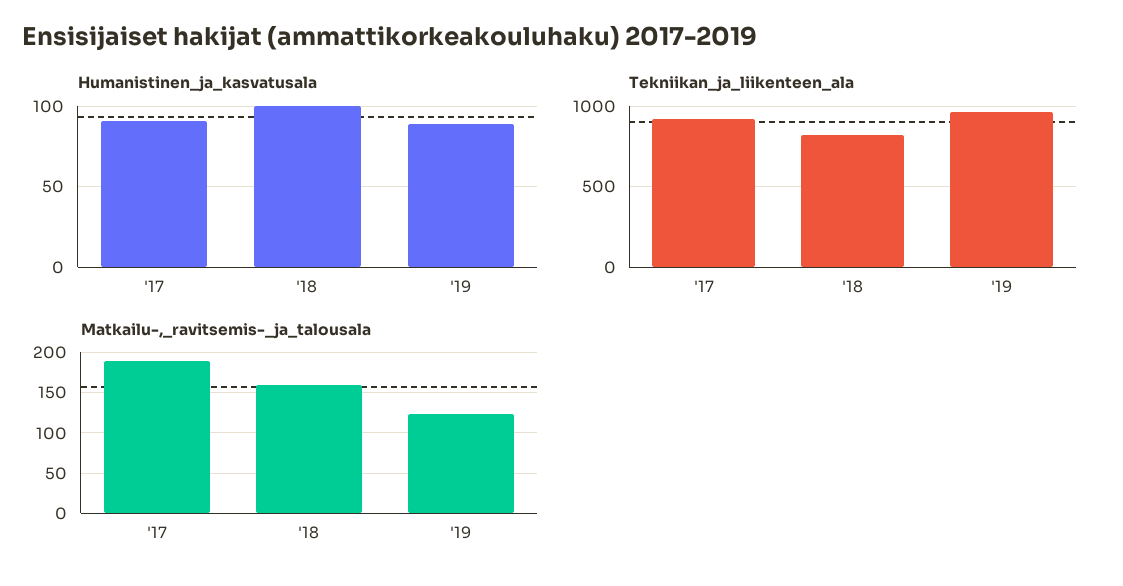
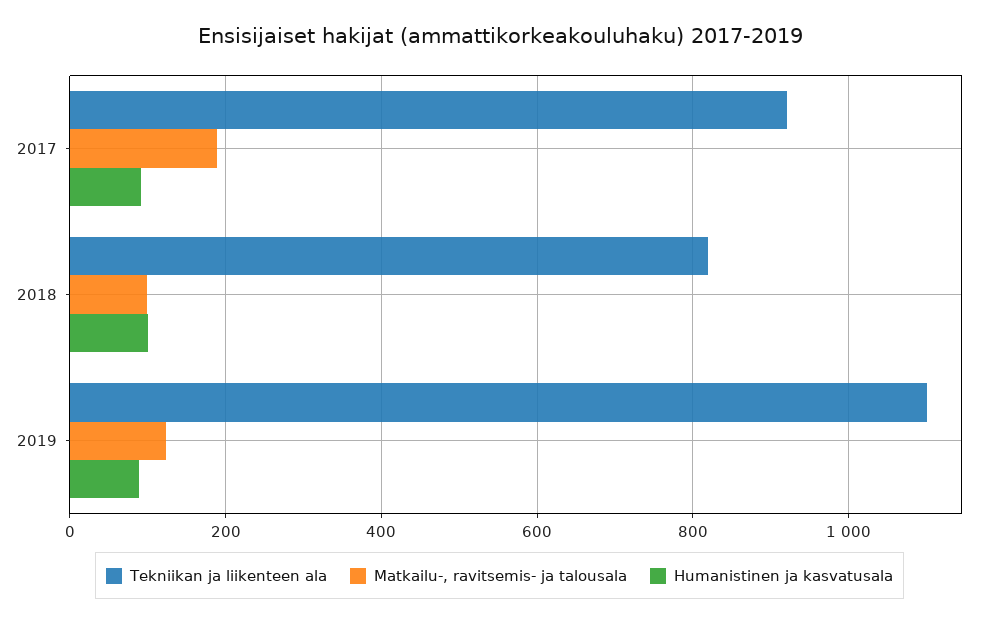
Tekniikan_ja_liikenteen_ala, '19: 950 -> 1100
Matkailu-,_ravitsemis-_ja_talousala, '18: 160 -> 100

